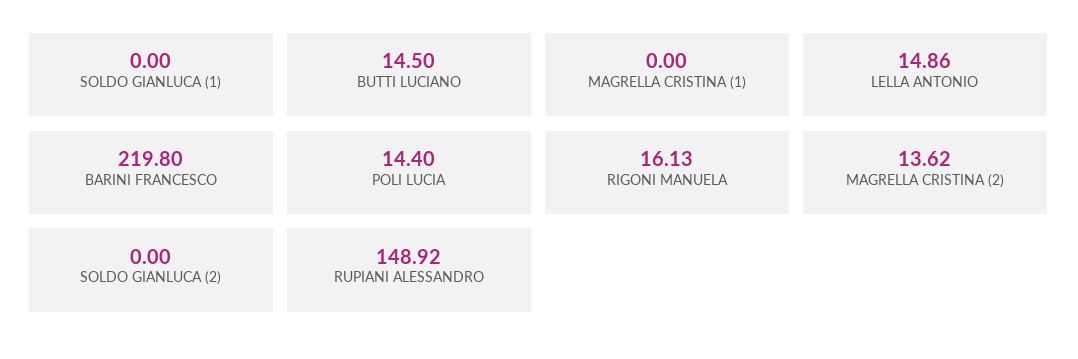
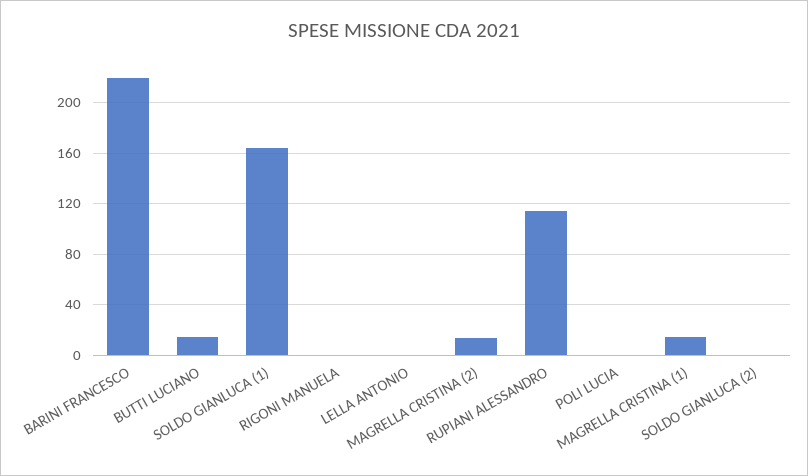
SOLDO GIANLUCA (1): 0 -> 165
MAGRELLA CRISTINA (1): 0 -> 15
LELLA ANTONIO: 14.86 -> 0
POLI LUCIA: 14.4 -> 0
RIGONI MANUELA: 16.13 -> 0
RUPIANI ALESSANDRO: 148.92 -> 115

